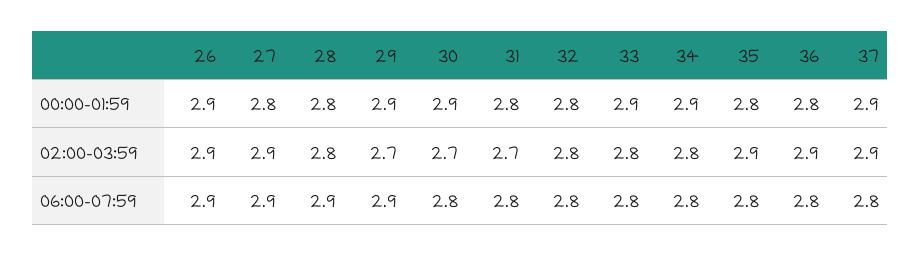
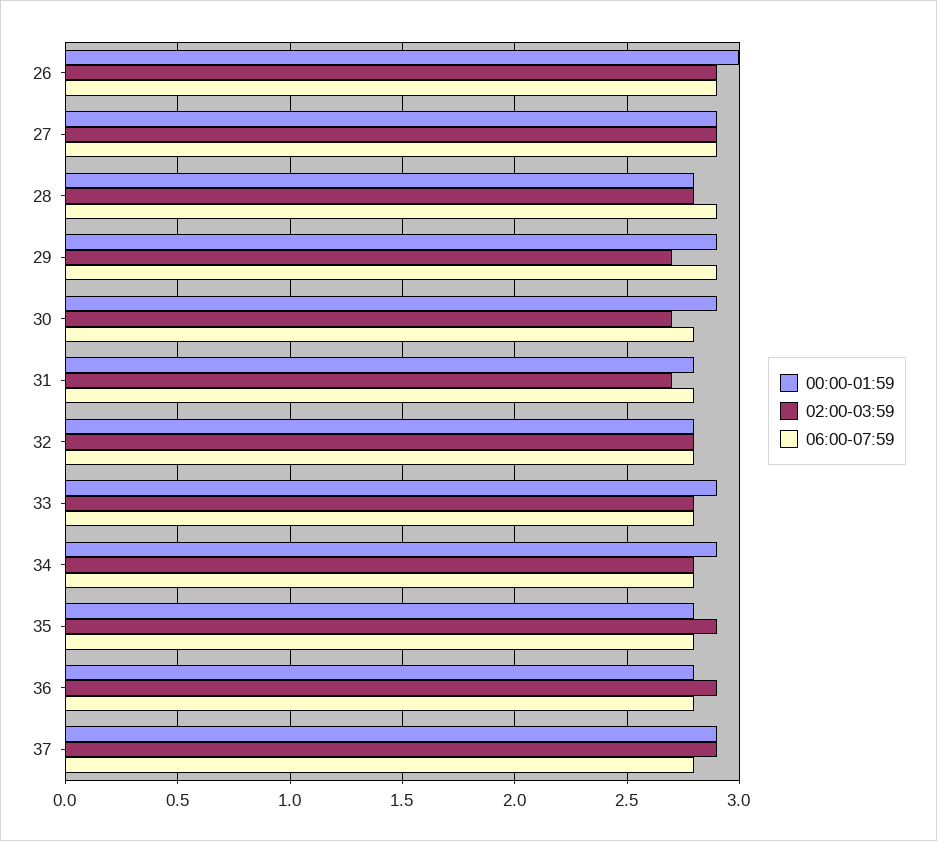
00:00-01:59, 26: 2.9 -> 3
00:00-01:59, 27: 2.8 -> 2.9

